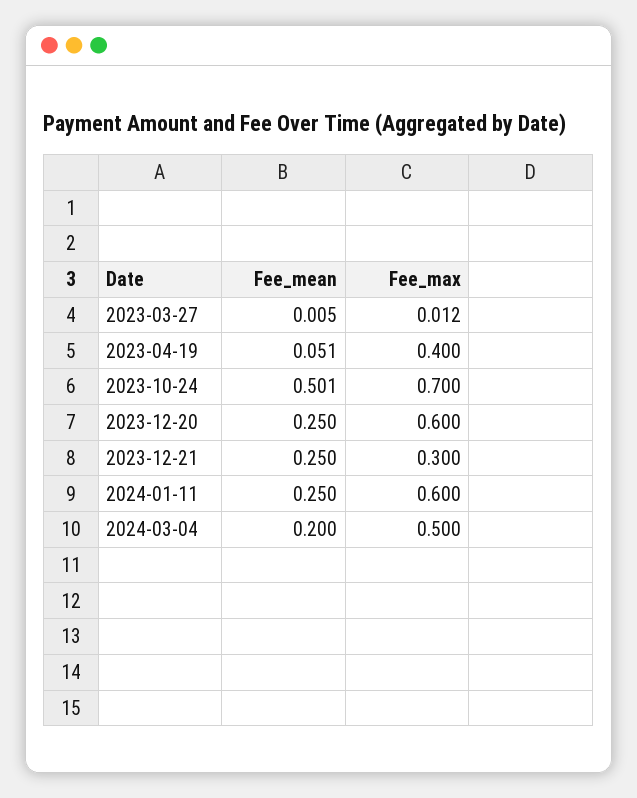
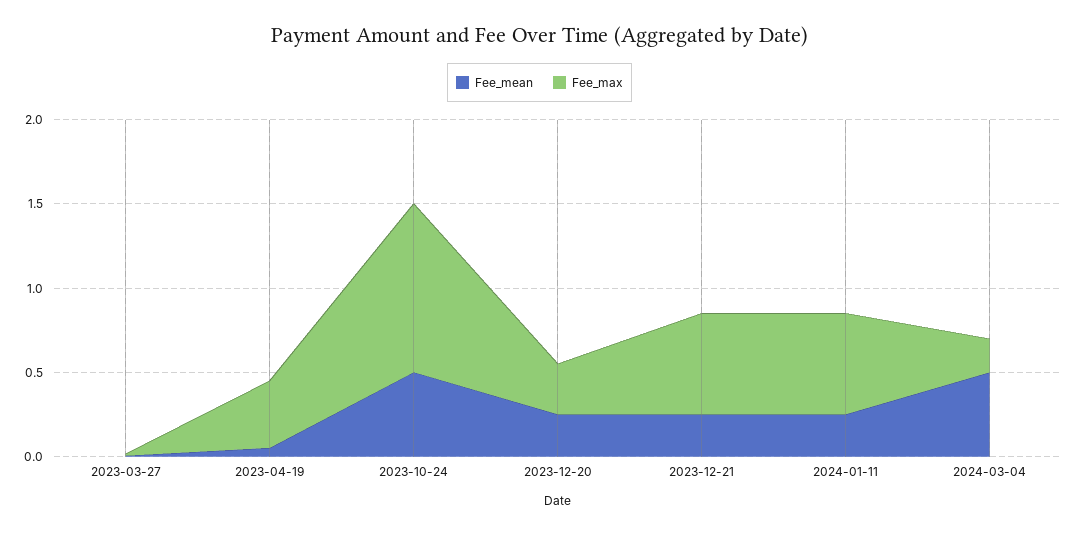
Fee_max, 2023-10-24: 0.7 -> 1
Fee_max, 2023-12-20: 0.6 -> 0.3
Fee_max, 2023-12-21: 0.3 -> 0.6
Fee_mean, 2024-03-04: 0.2 -> 0.5
Fee_max, 2024-03-04: 0.5 -> 0.2

